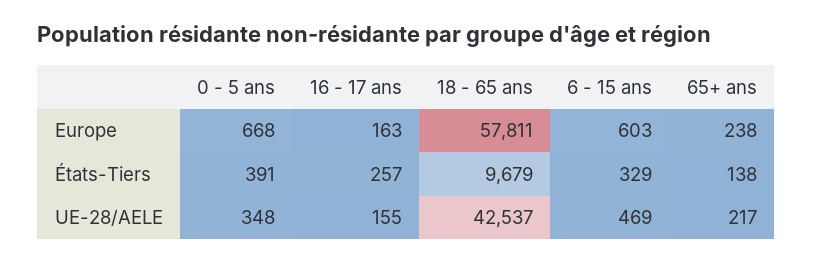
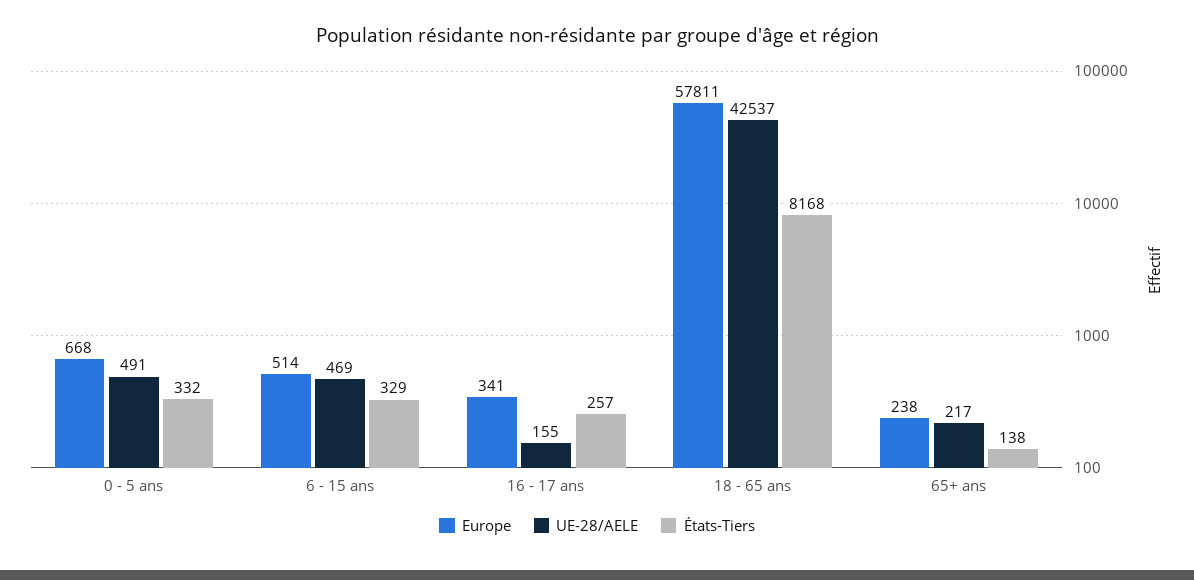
Europe, 16 - 17 ans: 163 -> 341
Europe, 6 - 15 ans: 603 -> 514
États-Tiers, 0 - 5 ans: 391 -> 332
États-Tiers, 18 - 65 ans: 9679 -> 8168
UE-28/AELE, 0 - 5 ans: 348 -> 491

